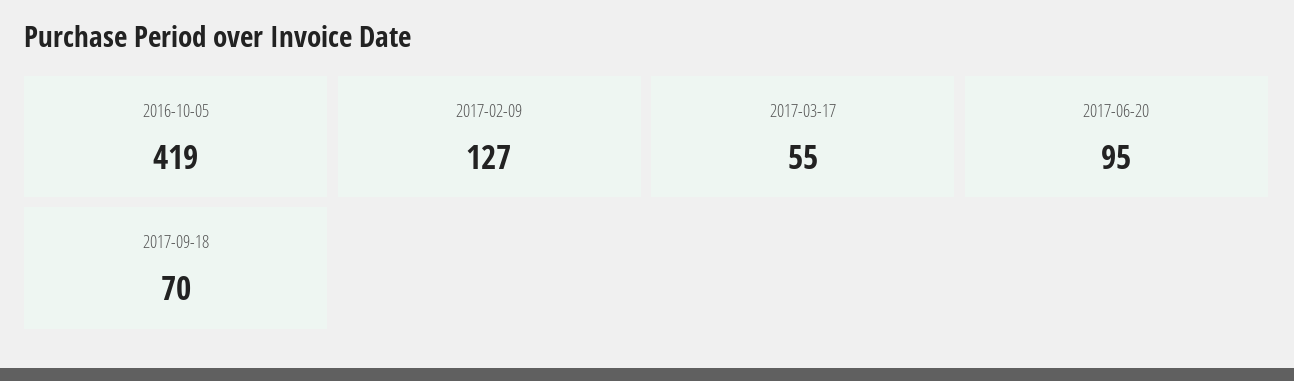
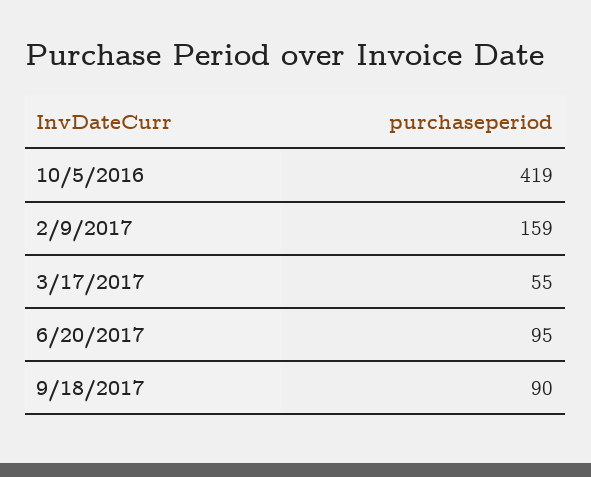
2017-02-09: 127 -> 159
2017-09-18: 70 -> 90

